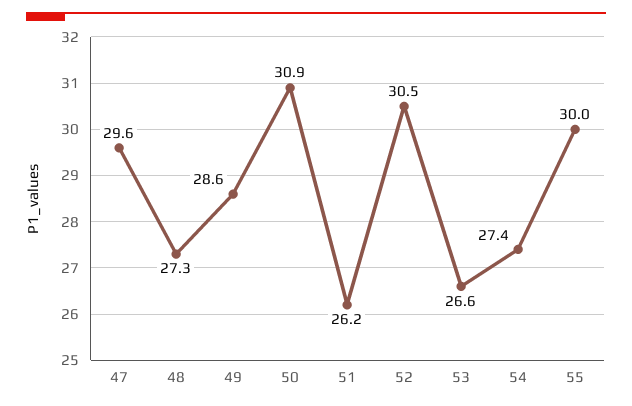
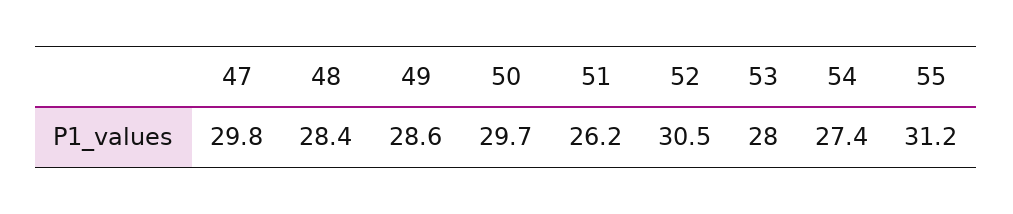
47: 29.6 -> 29.8
48: 27.3 -> 28.4
50: 30.9 -> 29.7
53: 26.6 -> 28
55: 30 -> 31.2

